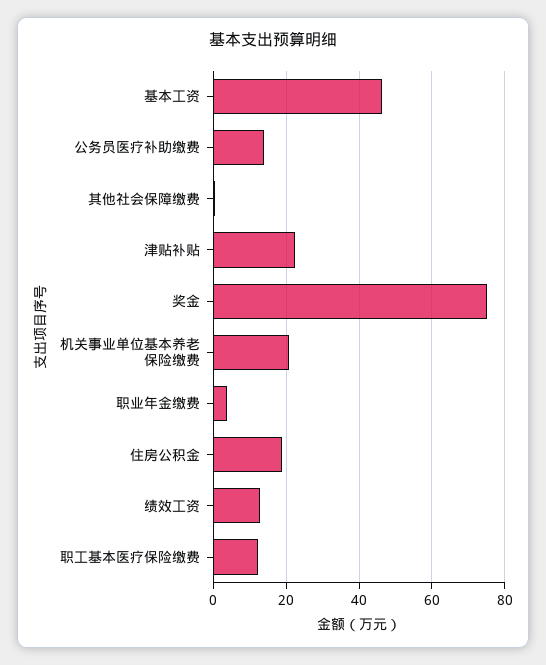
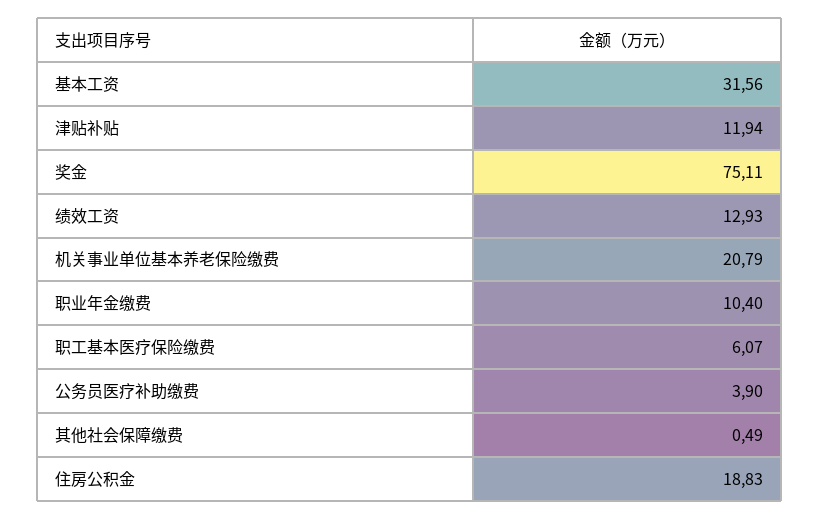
基本工资: 46 -> 31.56
公务员医疗补助缴费: 14 -> 3.9
津贴补贴: 22 -> 11.94
职业年金缴费: 4 -> 10.4
职工基本医疗保险缴费: 12 -> 6.07

